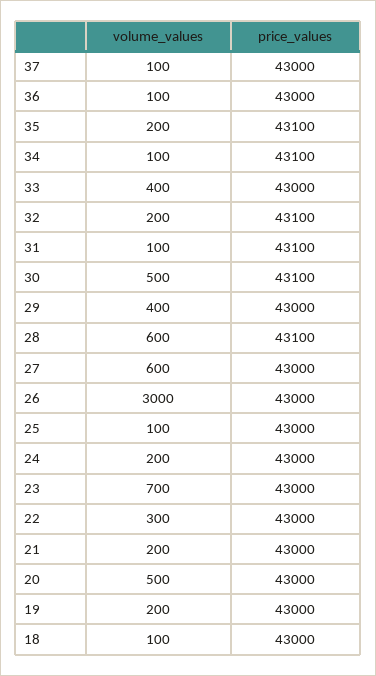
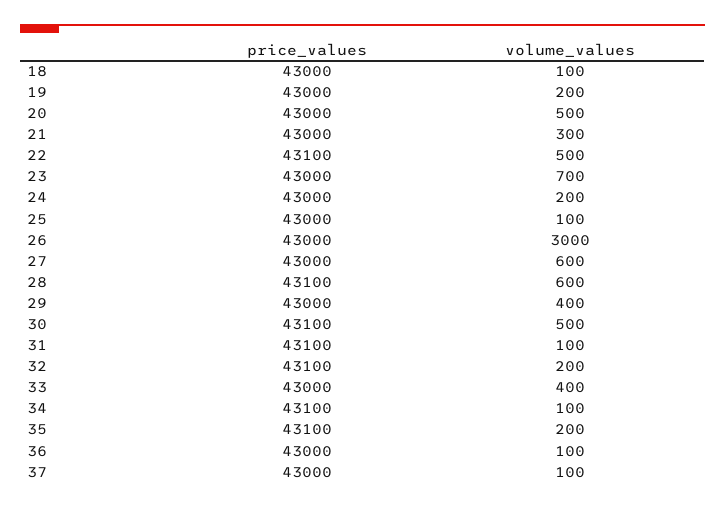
volume_values, 22: 300 -> 500
price_values, 22: 43000 -> 43100
volume_values, 21: 200 -> 300

